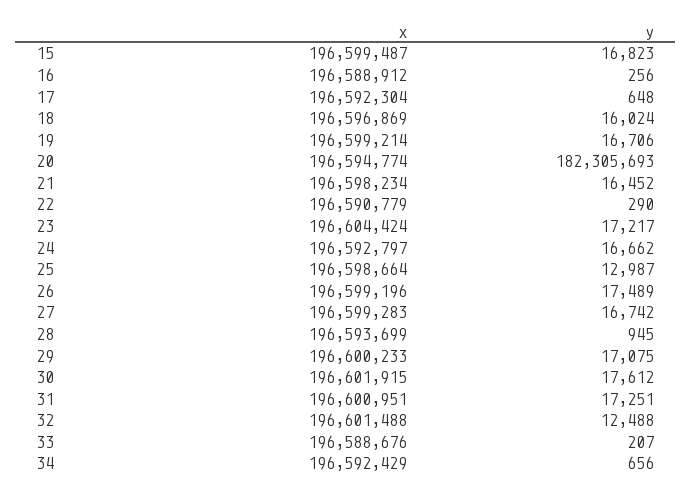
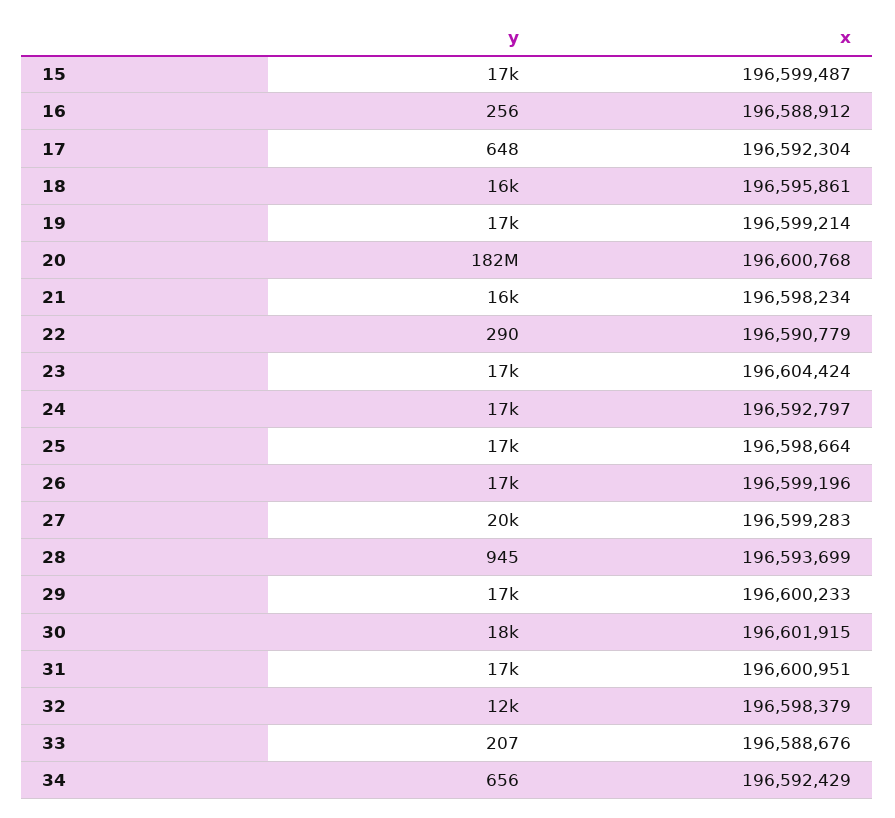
x, 18: 196596869 -> 196595861
x, 20: 196594774 -> 196600768
y, 25: 12987 -> 17000
y, 27: 16742 -> 20000
x, 32: 196601488 -> 196598379

